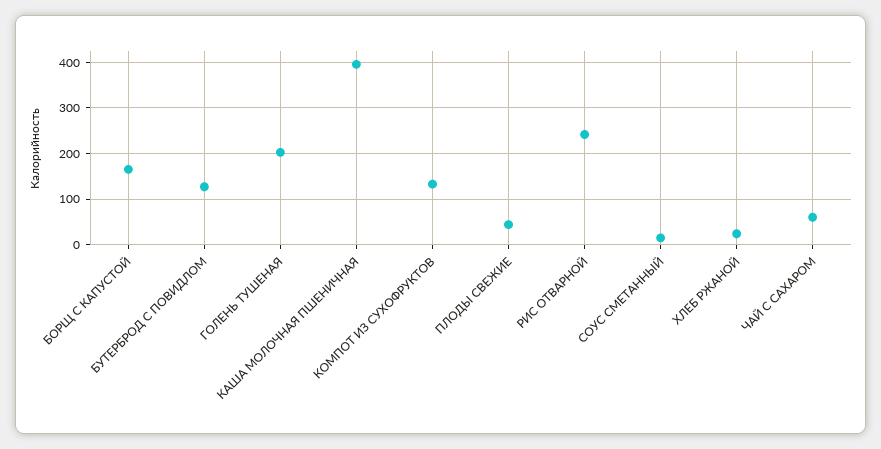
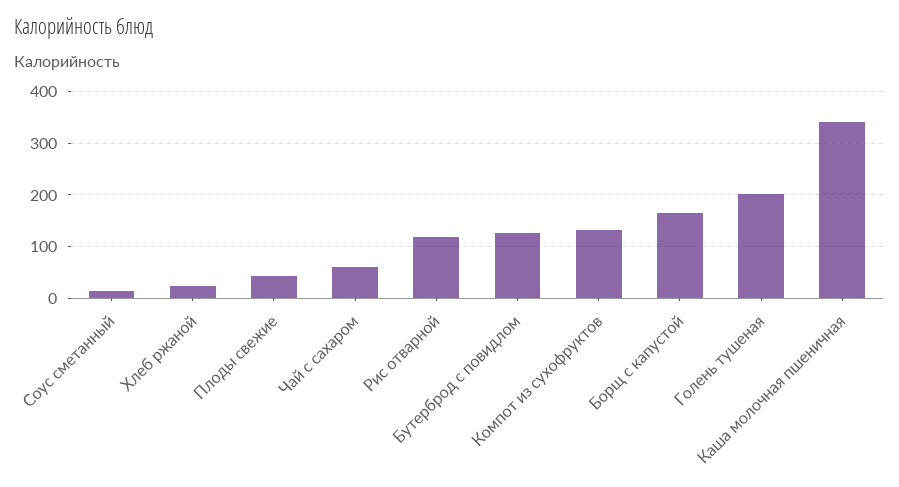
КАША МОЛОЧНАЯ ПШЕНИЧНАЯ: 400 -> 340
РИС ОТВАРНОЙ: 240 -> 120

